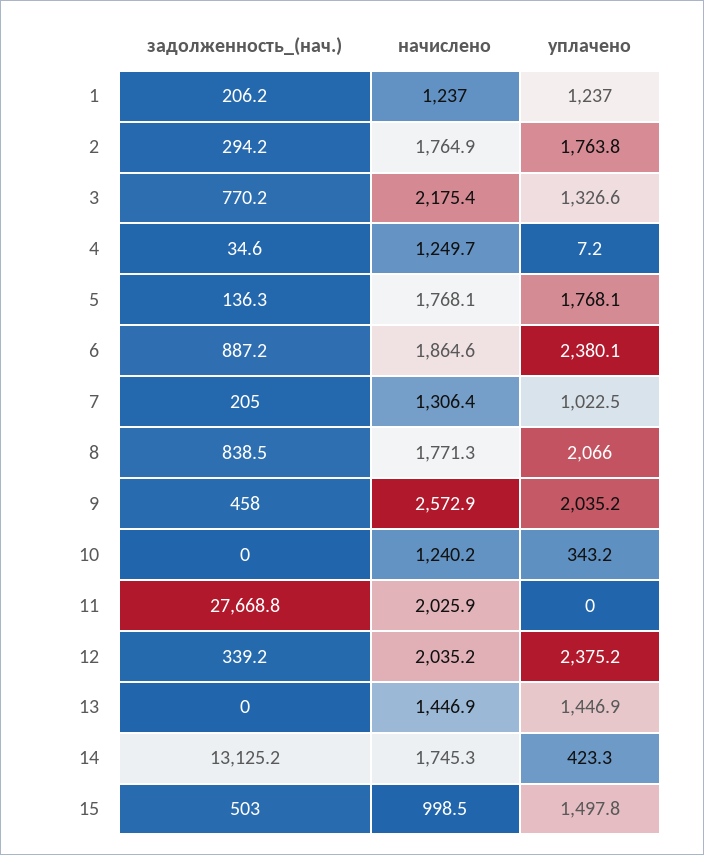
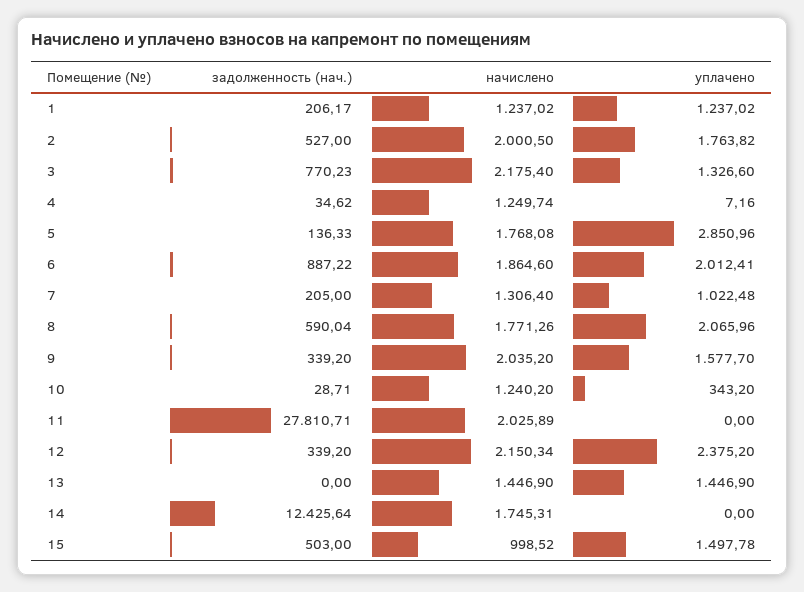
задолженность_(нач.), 2: 294.2 -> 527
начислено, 2: 1764.9 -> 2000.5
уплачено, 5: 1768.1 -> 2850.96
уплачено, 6: 2380.1 -> 2012.41
задолженность_(нач.), 8: 838.5 -> 590.04
задолженность_(нач.), 9: 458 -> 339.2
начислено, 9: 2572.9 -> 2035.2
уплачено, 9: 2035.2 -> 1577.7
задолженность_(нач.), 10: 0 -> 28.71
задолженность_(нач.), 11: 27668.8 -> 27810.71
начислено, 12: 2035.2 -> 2150.34
задолженность_(нач.), 14: 13125.2 -> 12425.64
уплачено, 14: 423.3 -> 0

